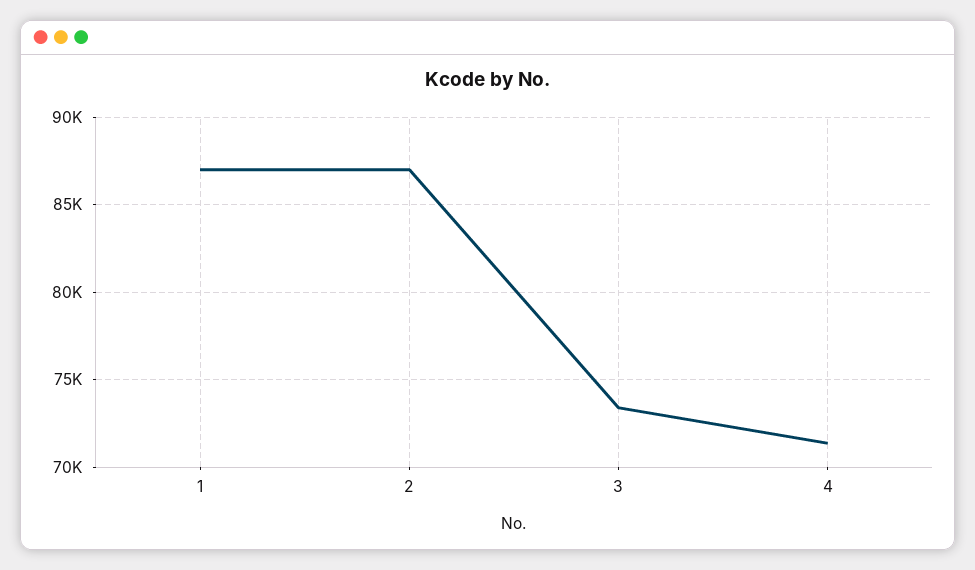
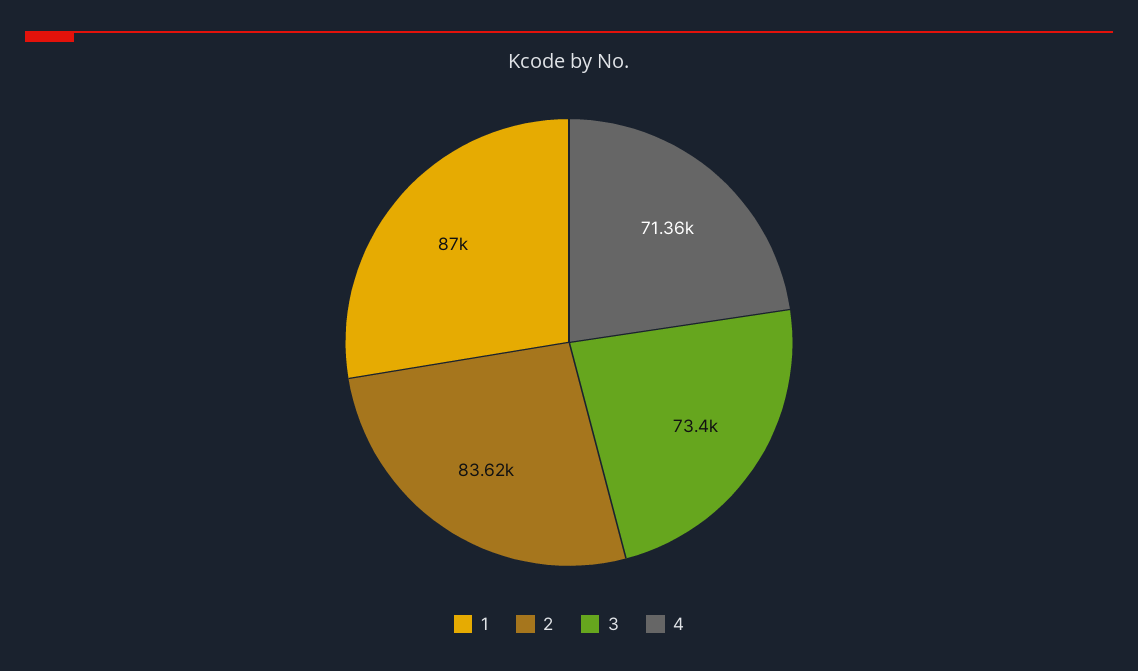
2: 87000 -> 83620

